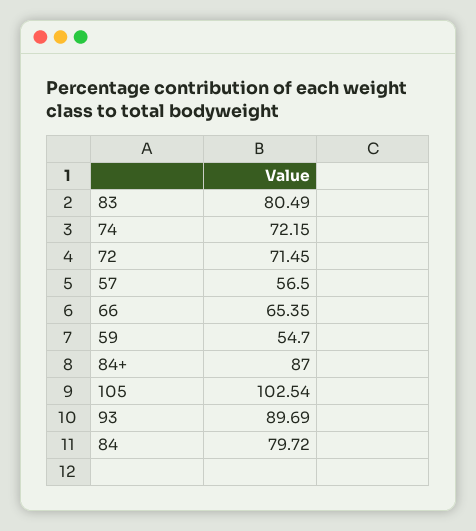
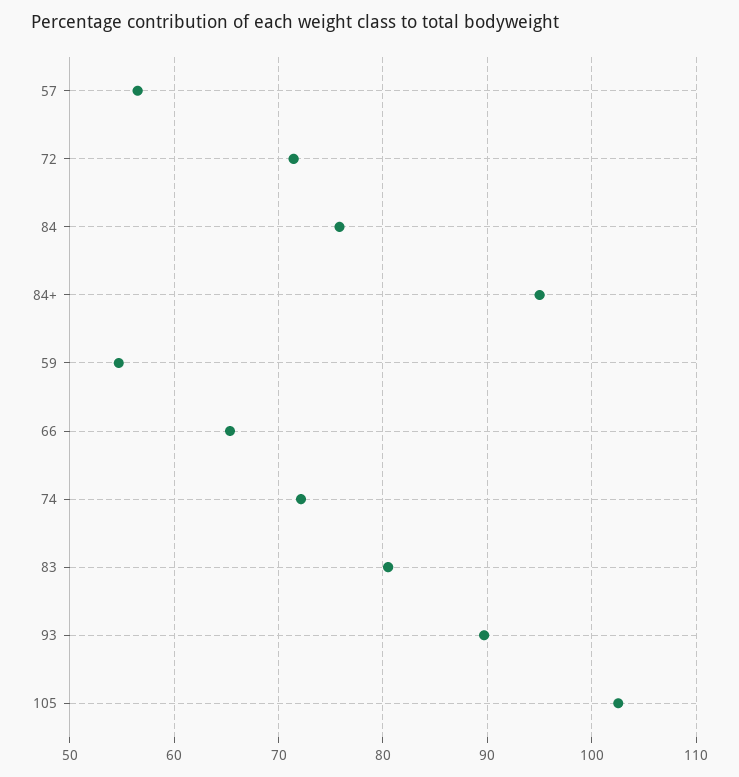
84+: 87 -> 95
84: 79.72 -> 76

